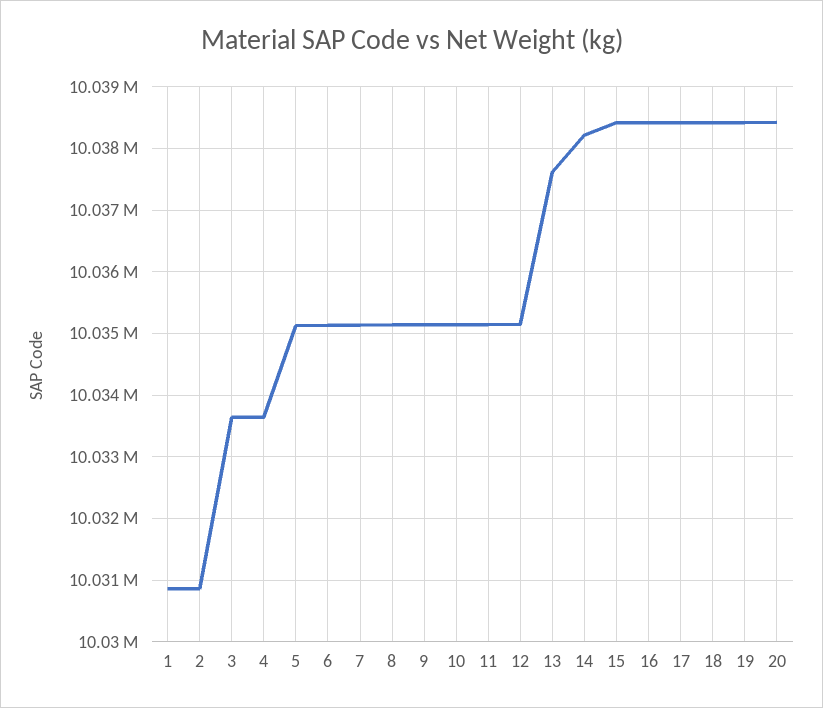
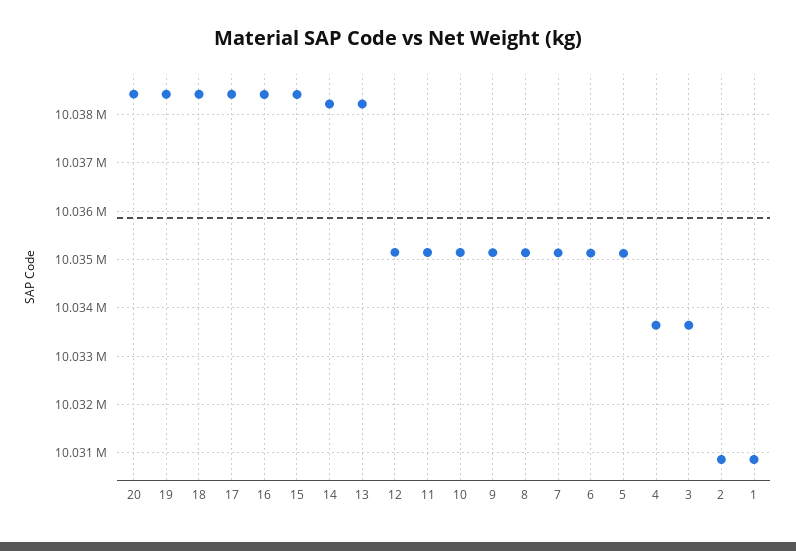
13: 10037600 -> 10038200

